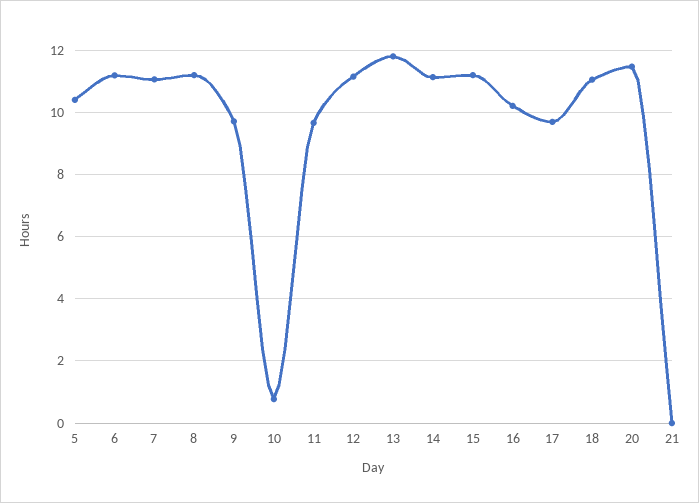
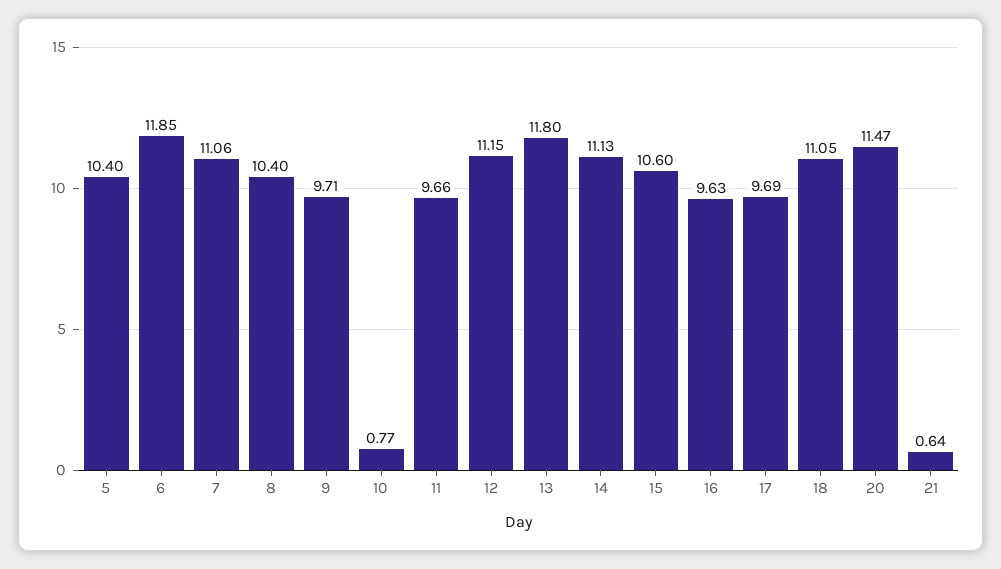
6: 11.2 -> 11.85
8: 11.2 -> 10.4
15: 11.2 -> 10.6
16: 10.2 -> 9.63
21: 0 -> 0.64

